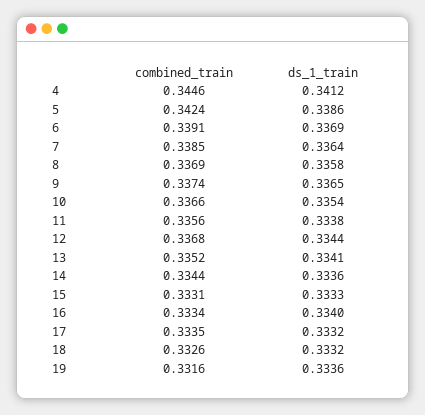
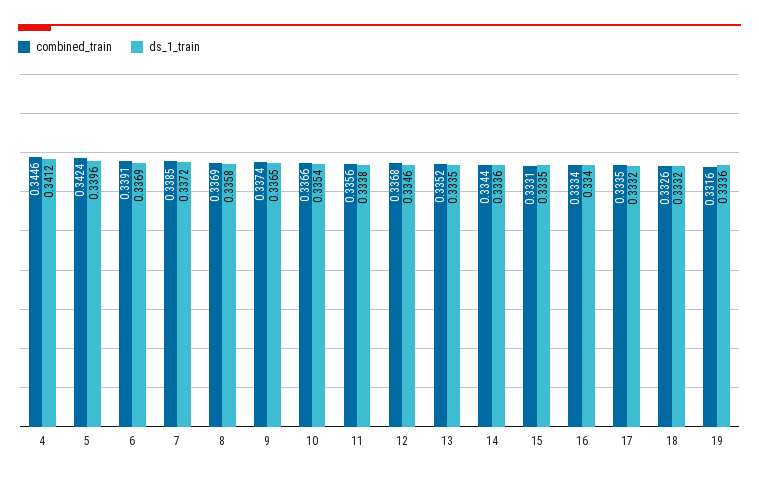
ds_1_train, 5: 0.3386 -> 0.3396
ds_1_train, 7: 0.3364 -> 0.3372
ds_1_train, 12: 0.3344 -> 0.3346
ds_1_train, 13: 0.3341 -> 0.3335
ds_1_train, 15: 0.3333 -> 0.3335

